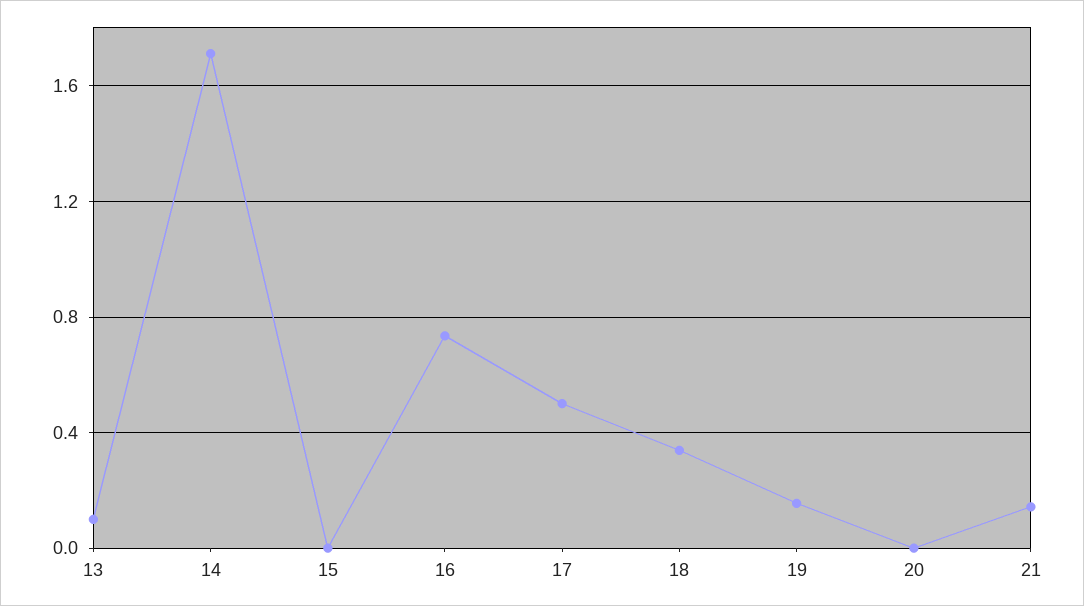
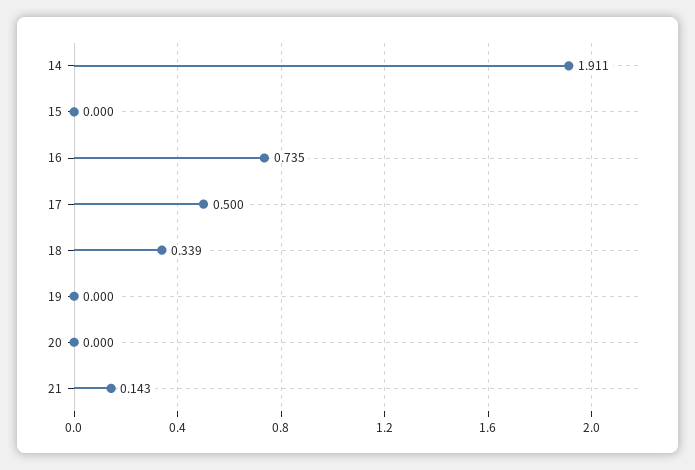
13: 0.1 -> none
14: 1.7 -> 1.911
19: 0.15 -> 0

